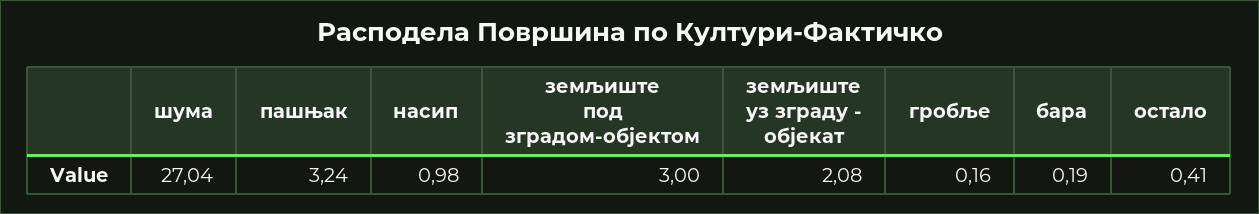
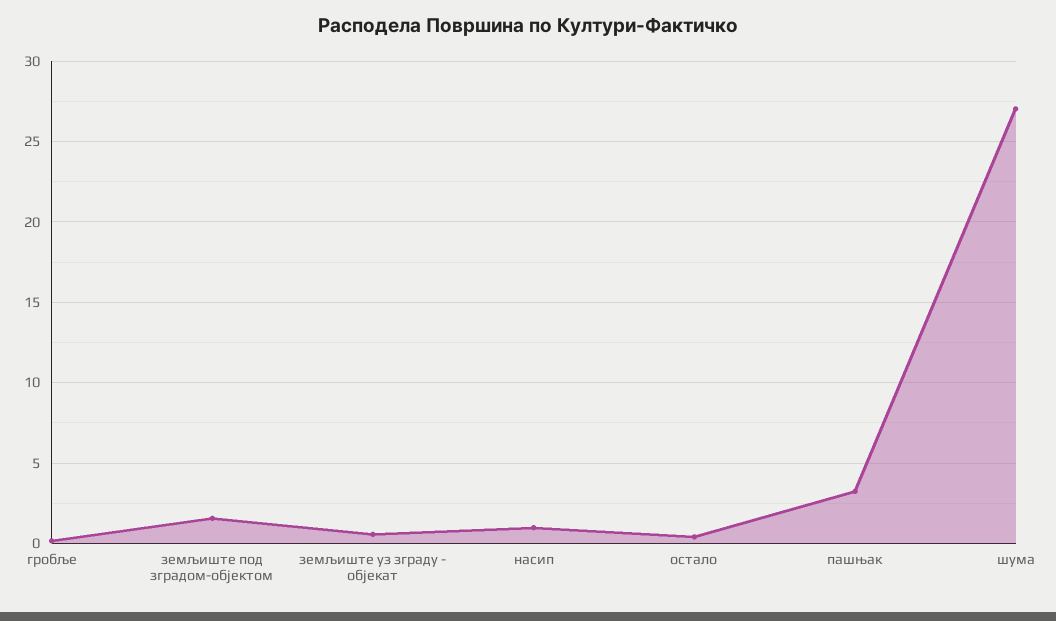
земљиште под зградом-објектом: 3 -> 1.5
земљиште уз зграду - објекат: 2.08 -> 0.5
бара: 0.19 -> none

